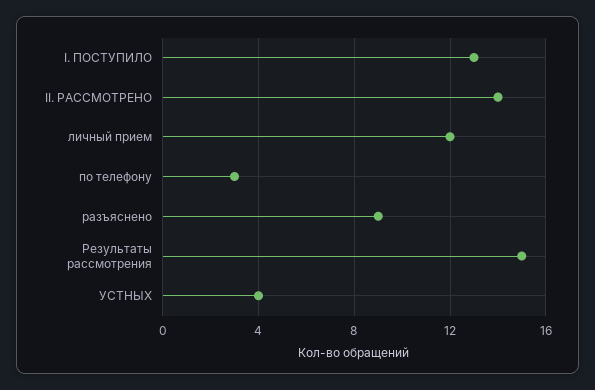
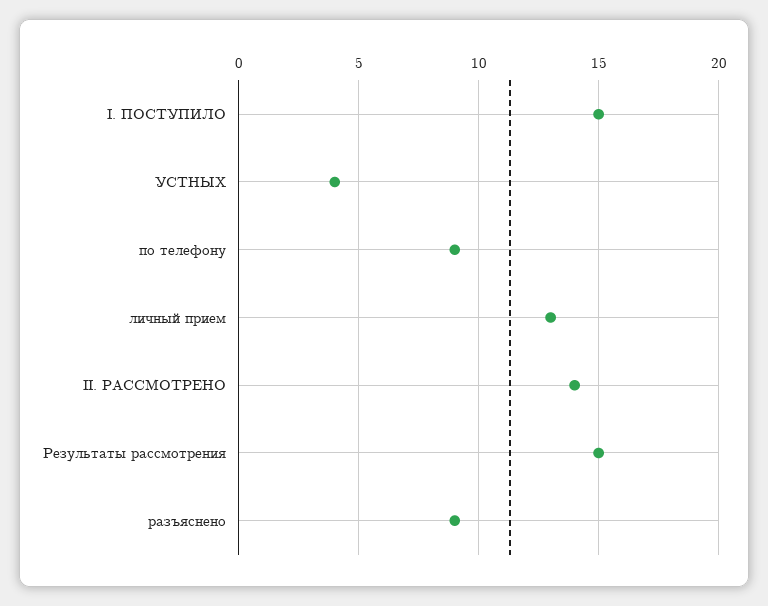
I. ПОСТУПИЛО: 13 -> 15
личный прием: 12 -> 13
по телефону: 3 -> 9

